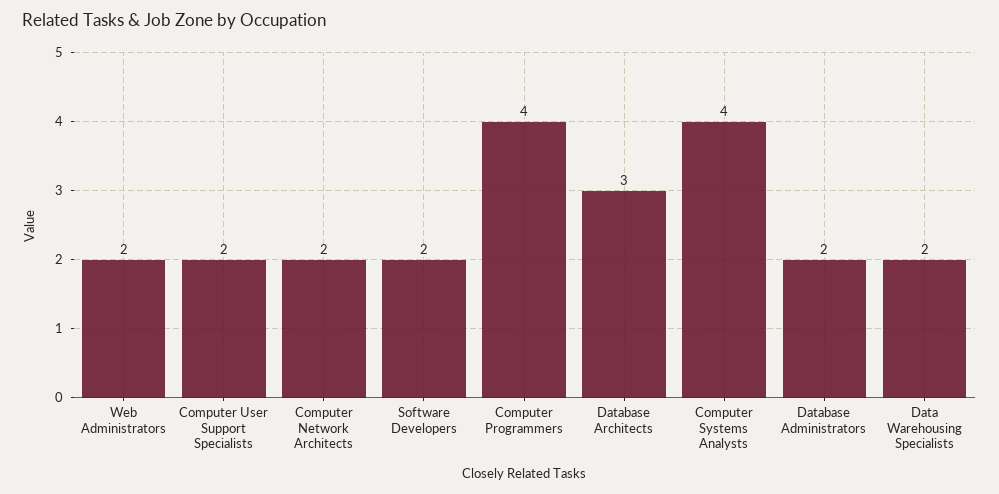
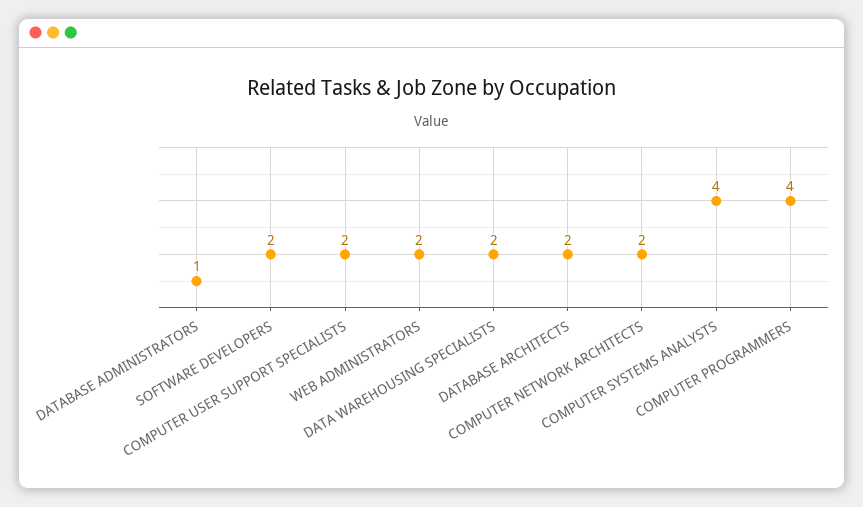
Database Architects: 3 -> 2
Database Administrators: 2 -> 1

